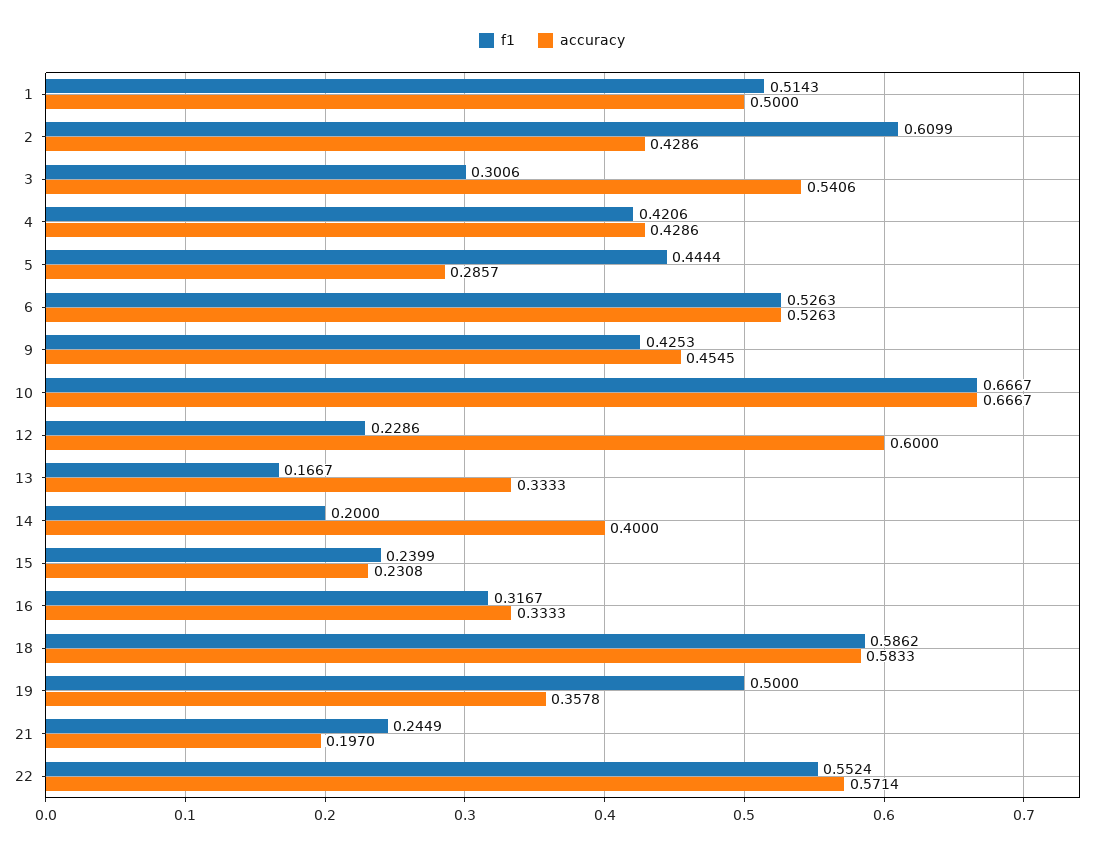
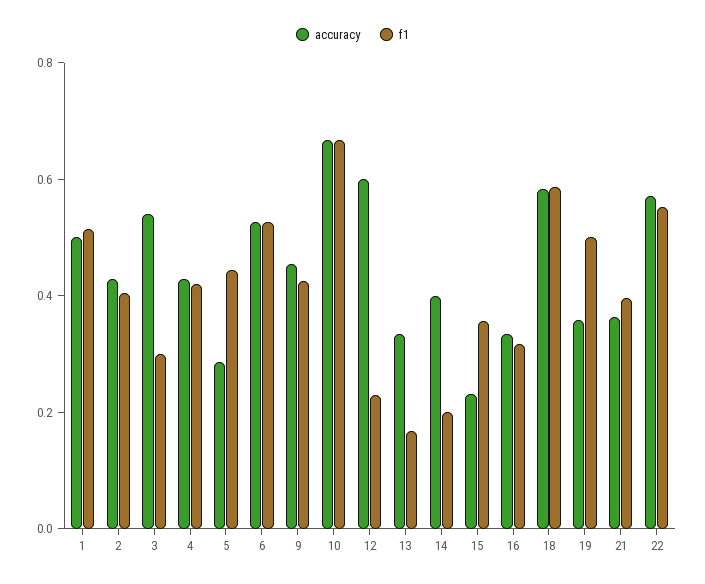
f1, 2: 0.6099 -> 0.4
f1, 15: 0.2399 -> 0.35
f1, 21: 0.2449 -> 0.4
accuracy, 21: 0.197 -> 0.35

